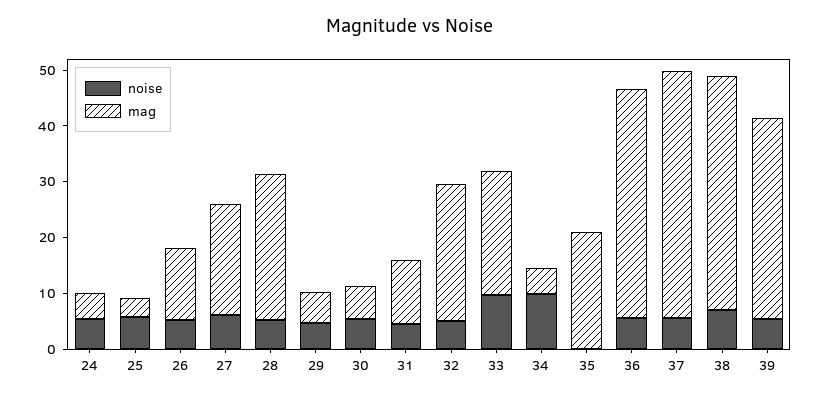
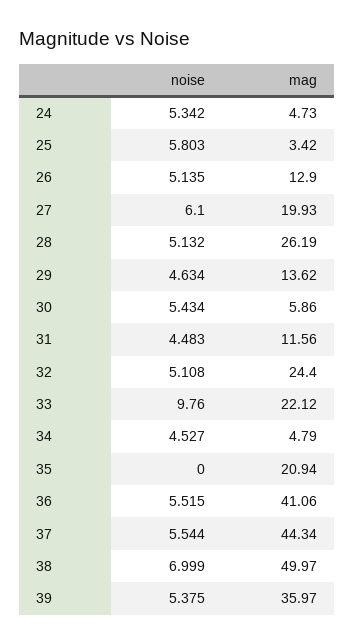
mag, 29: 6 -> 13.62
noise, 34: 10 -> 4.527
mag, 38: 42 -> 49.97

